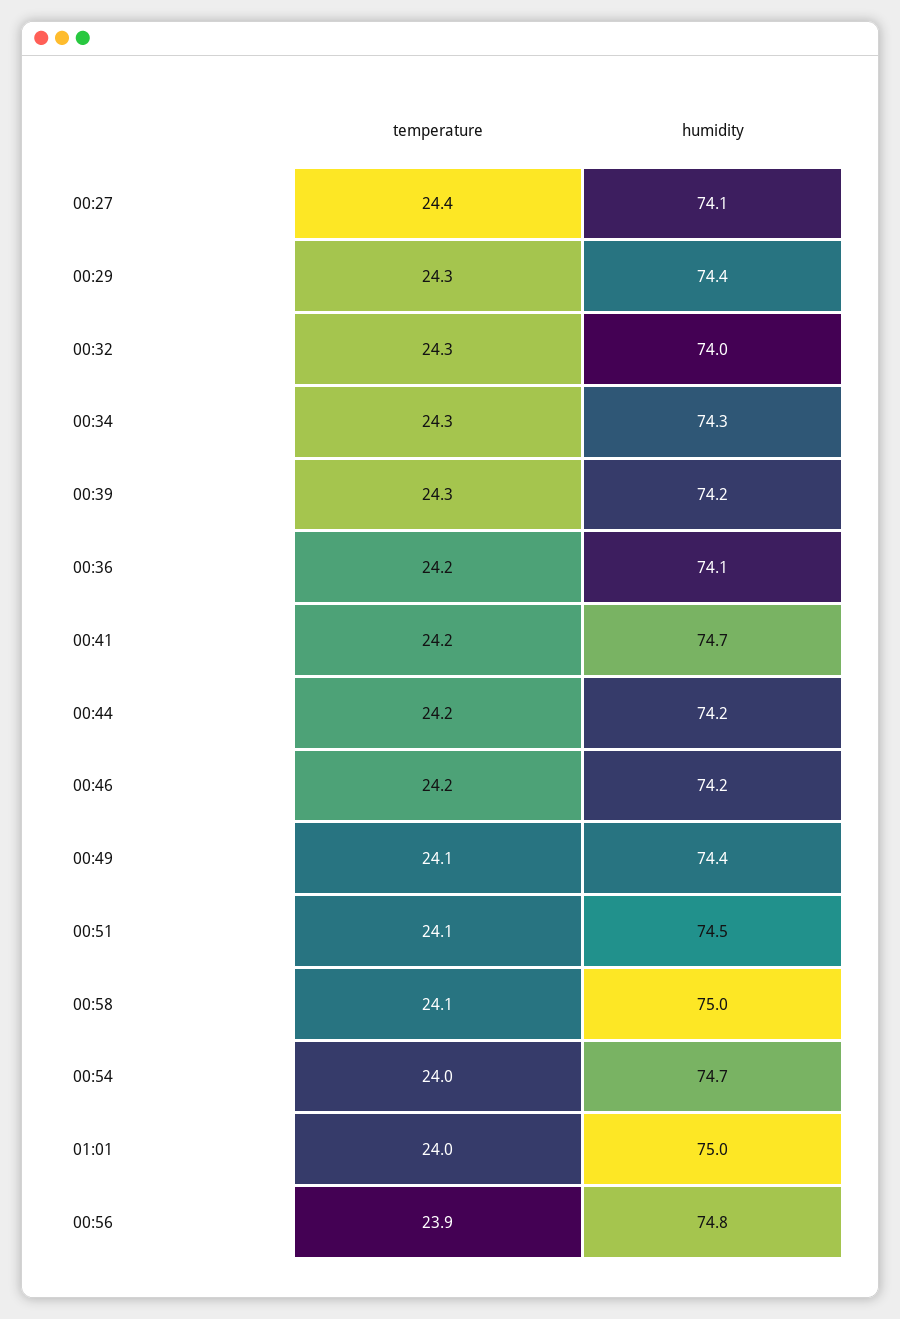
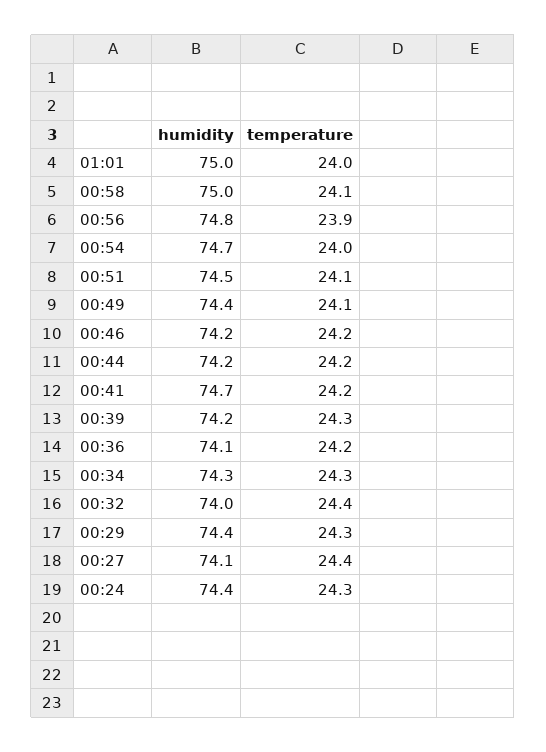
temperature, 00:32: 24.3 -> 24.4
humidity, 00:24: none -> 74.4
temperature, 00:24: none -> 24.3

